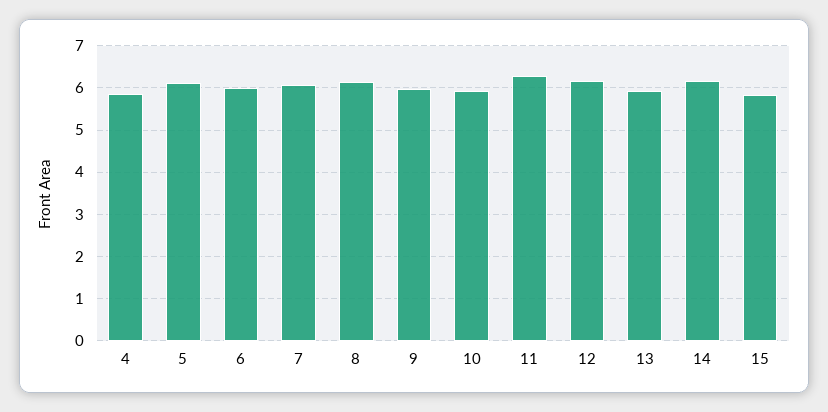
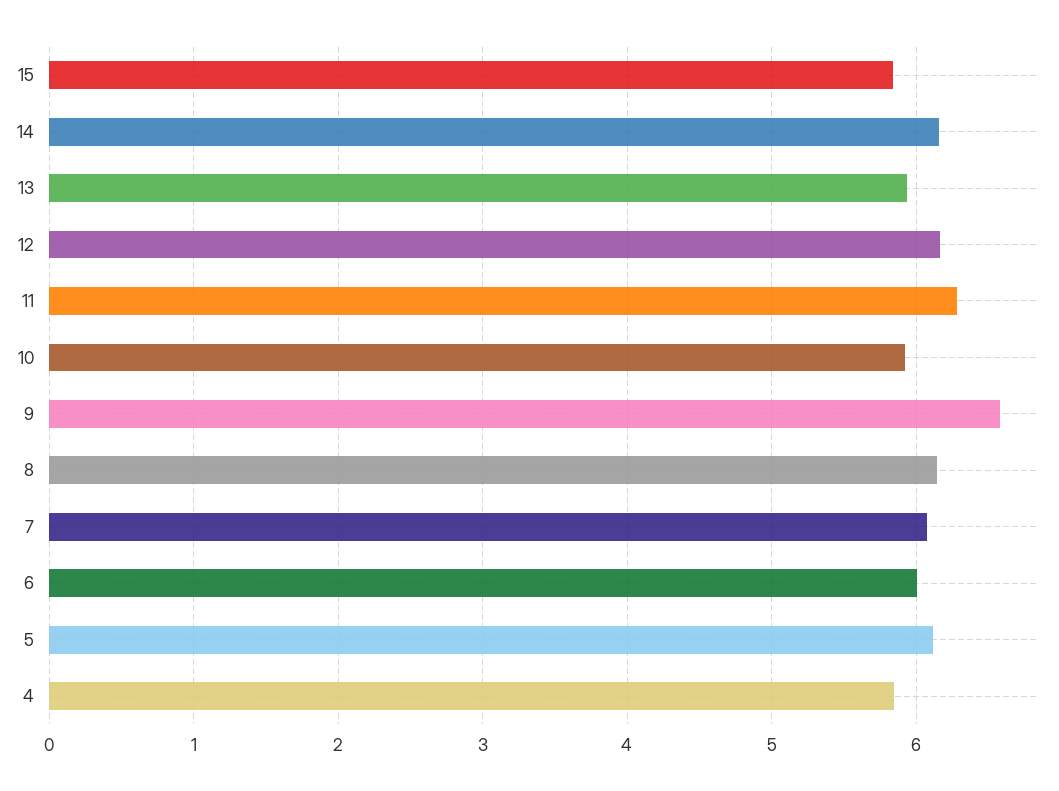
9: 6 -> 6.6

